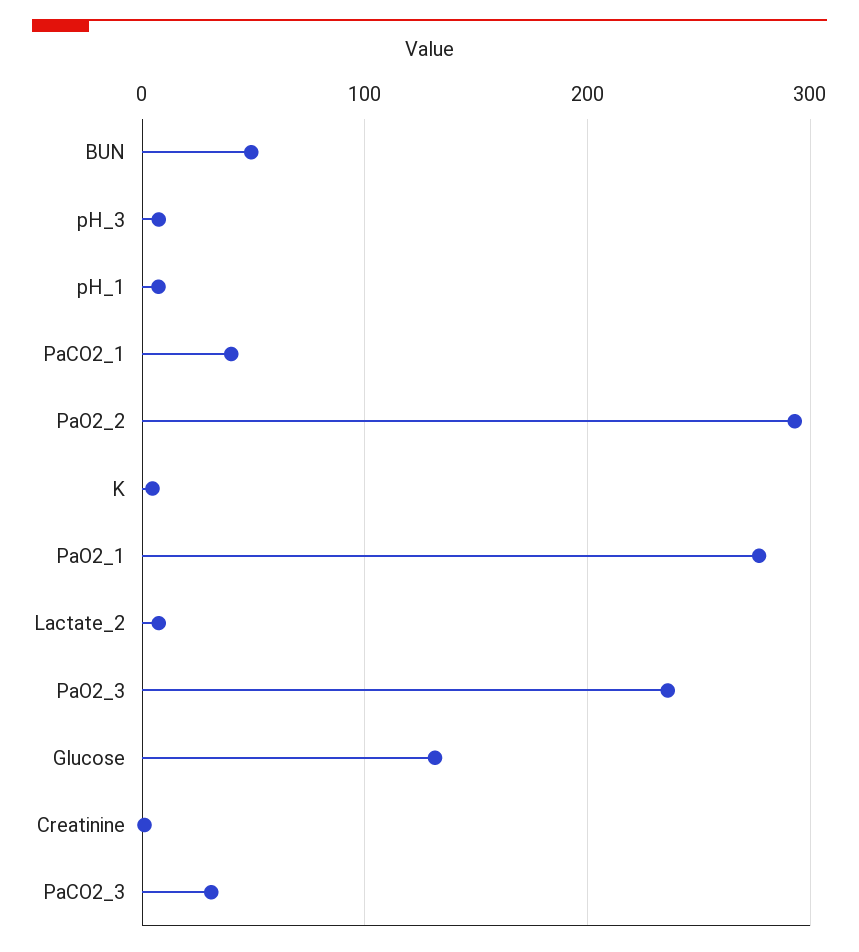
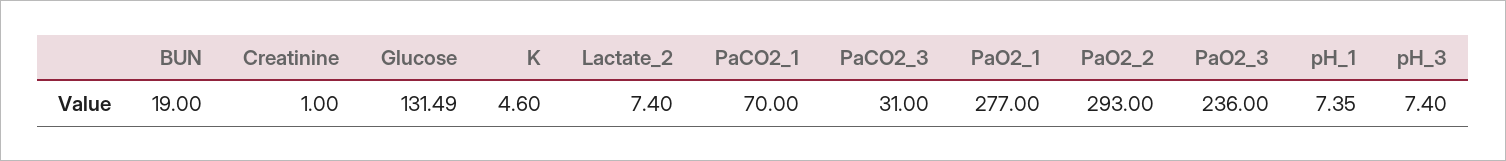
BUN: 50 -> 19
PaCO2_1: 40 -> 70

